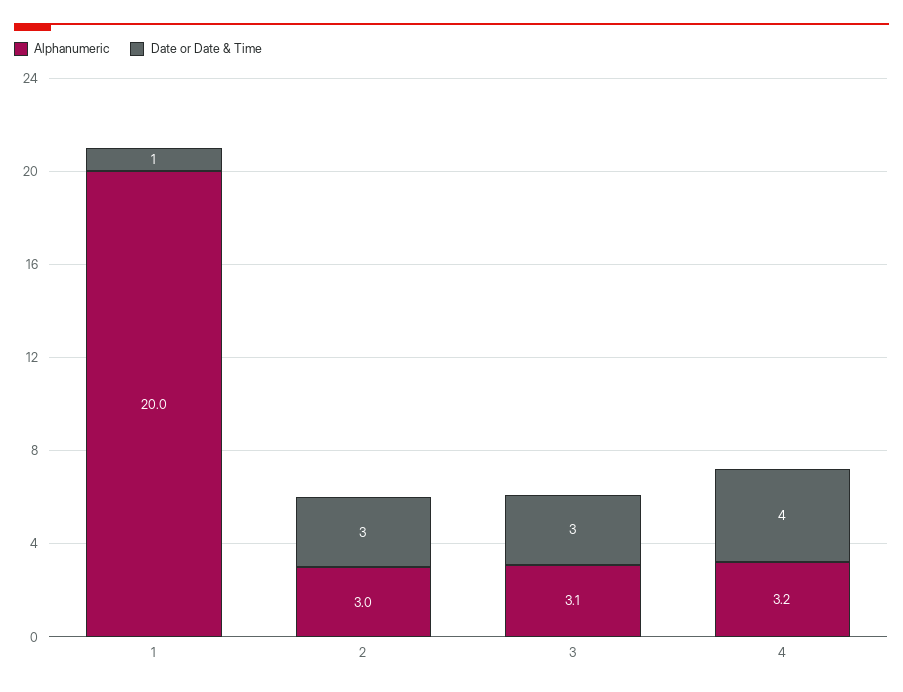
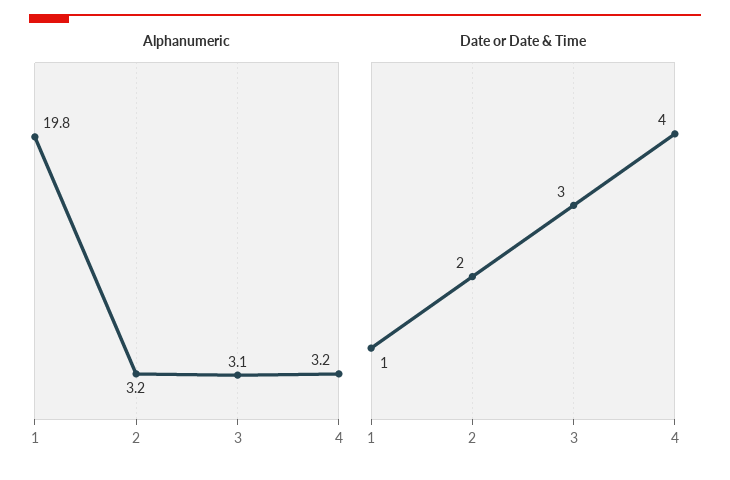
Alphanumeric, 1: 20 -> 19.8
Alphanumeric, 2: 3 -> 3.2
Date or Date & Time, 2: 3 -> 2

